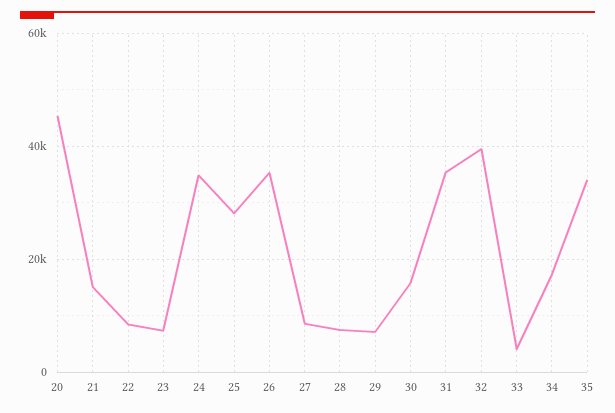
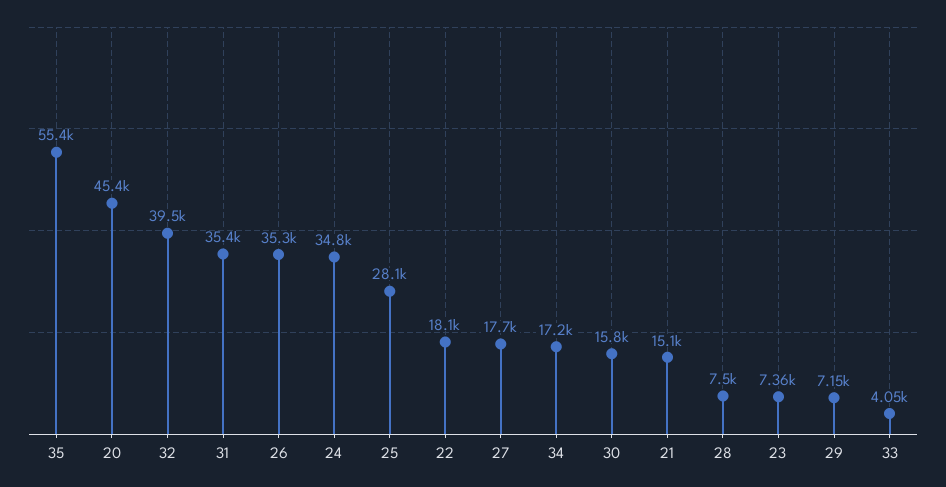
22: 8000 -> 18100
27: 8000 -> 17700
35: 34000 -> 55400

